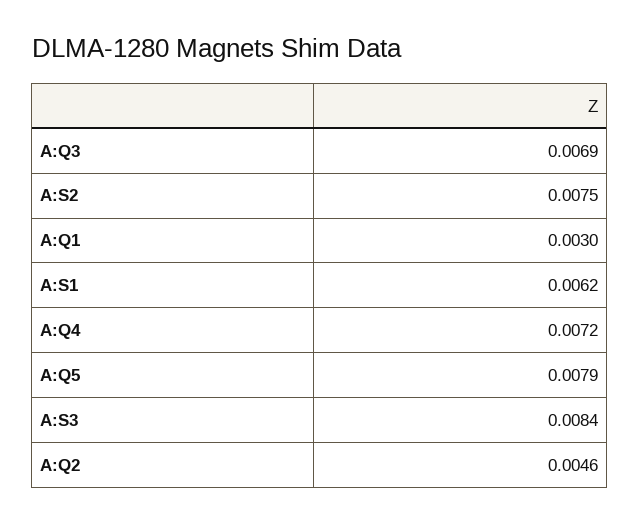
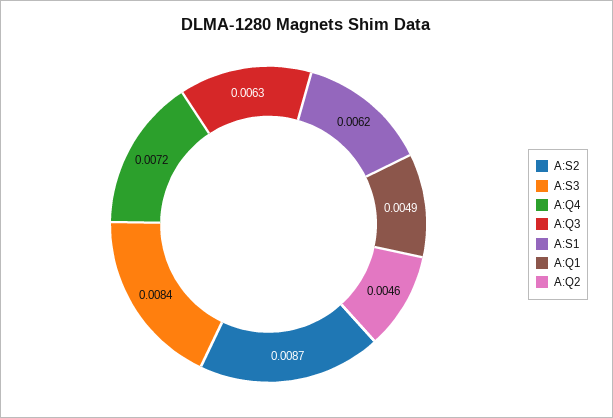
A:Q3: 0.0069 -> 0.0063
A:S2: 0.0075 -> 0.0087
A:Q1: 0.003 -> 0.0049
A:Q5: 0.0079 -> none

